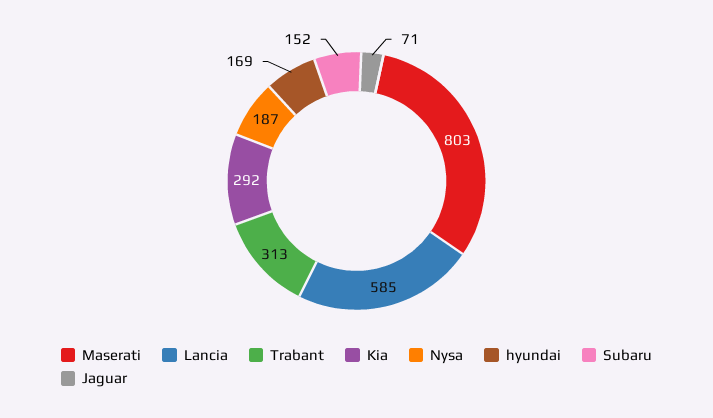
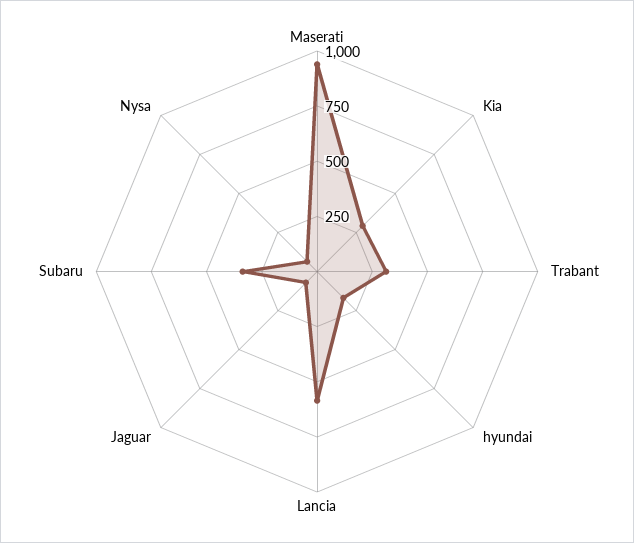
Maserati: 803 -> 950
Nysa: 187 -> 50
Subaru: 152 -> 350

